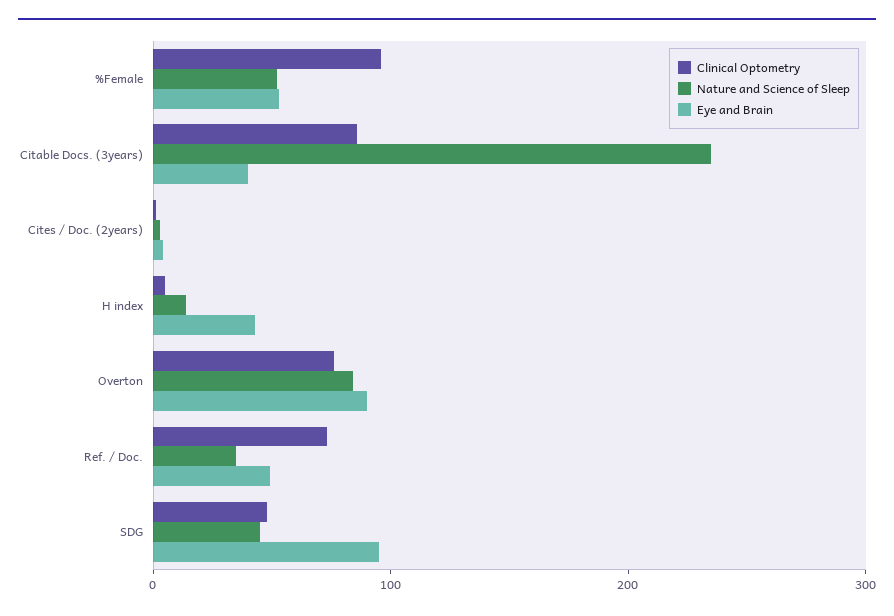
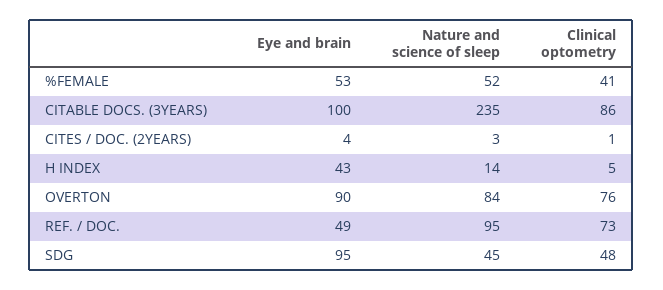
Clinical Optometry, %Female: 100 -> 41
Eye and Brain, Citable Docs. (3years): 40 -> 100
Nature and Science of Sleep, Ref. / Doc.: 40 -> 95

